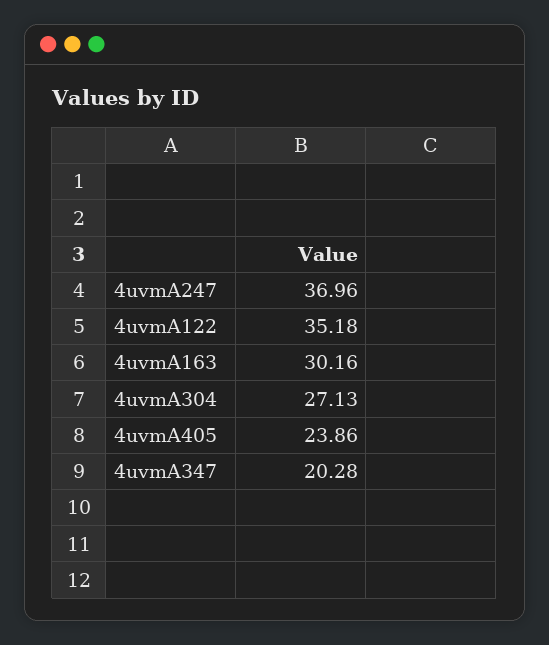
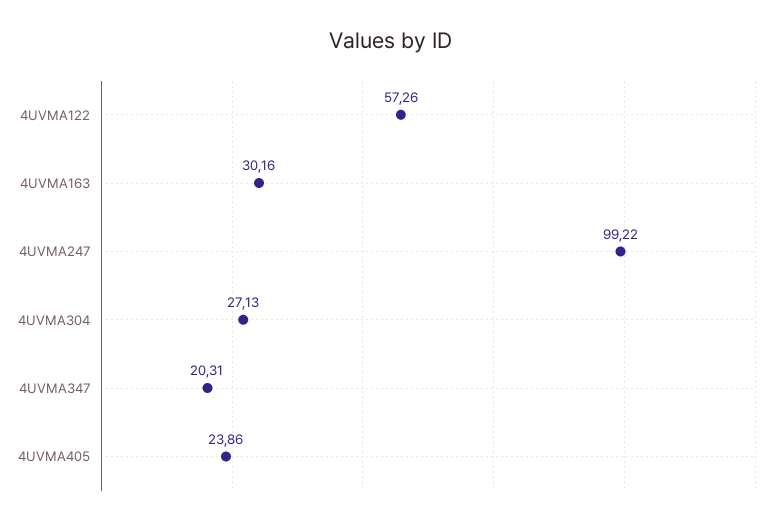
4uvmA247: 36.96 -> 99.22
4uvmA122: 35.18 -> 57.26
4uvmA347: 20.28 -> 20.31

